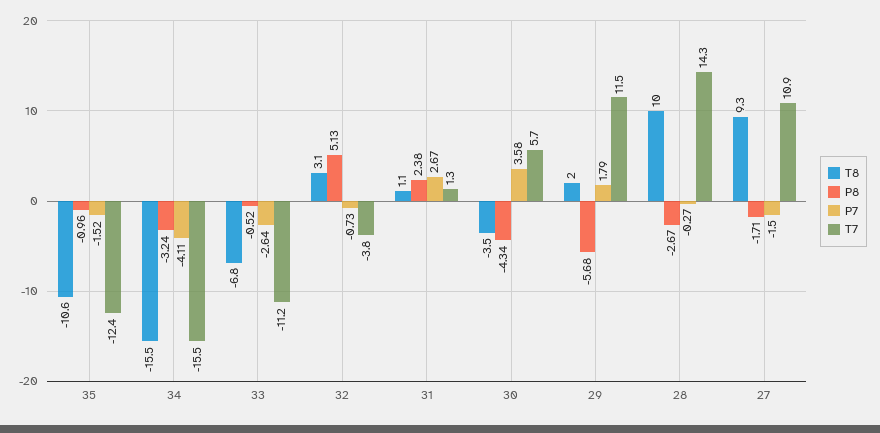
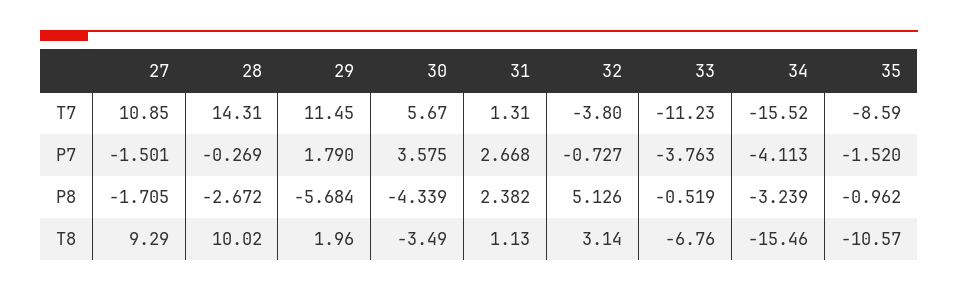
T7, 35: -12.4 -> -8.59
P7, 33: -2.64 -> -3.763

